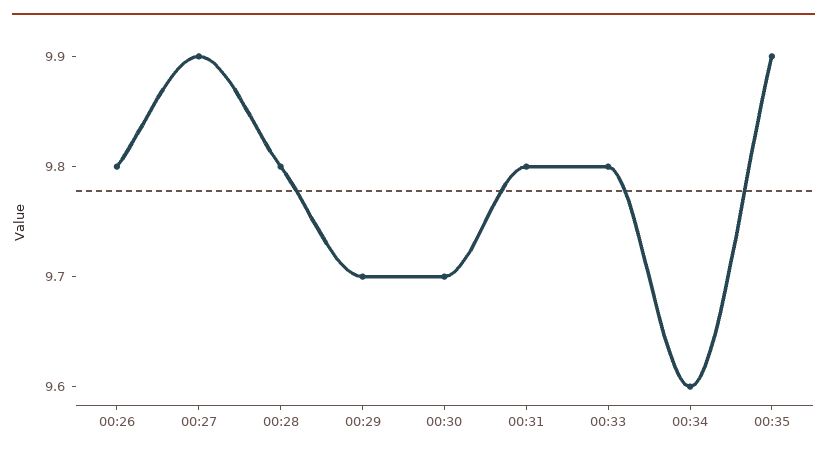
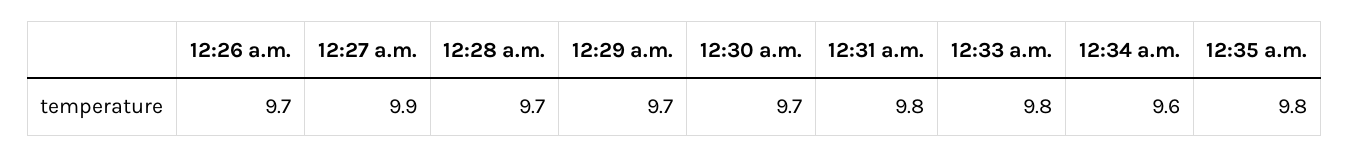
00:26: 9.8 -> 9.7
00:28: 9.8 -> 9.7
00:35: 9.9 -> 9.8

